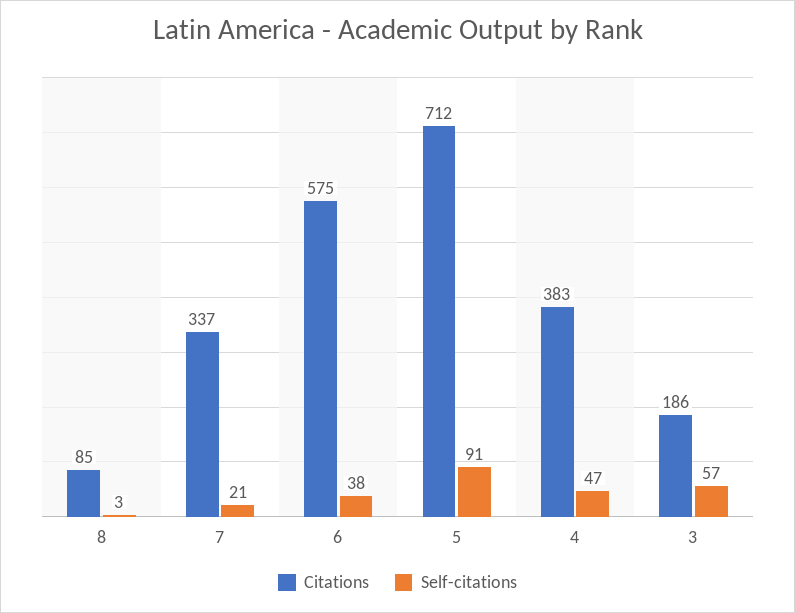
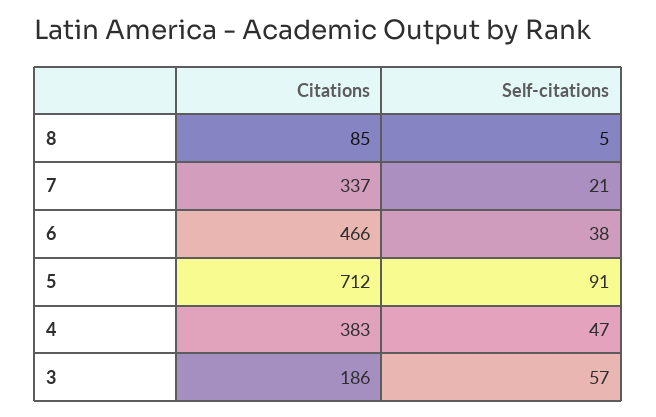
Self-citations, 8: 3 -> 5
Citations, 6: 575 -> 466

